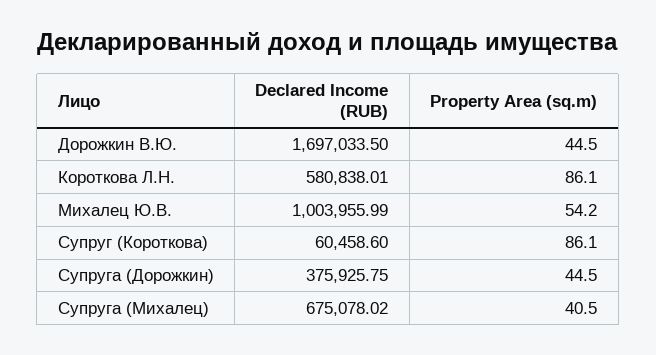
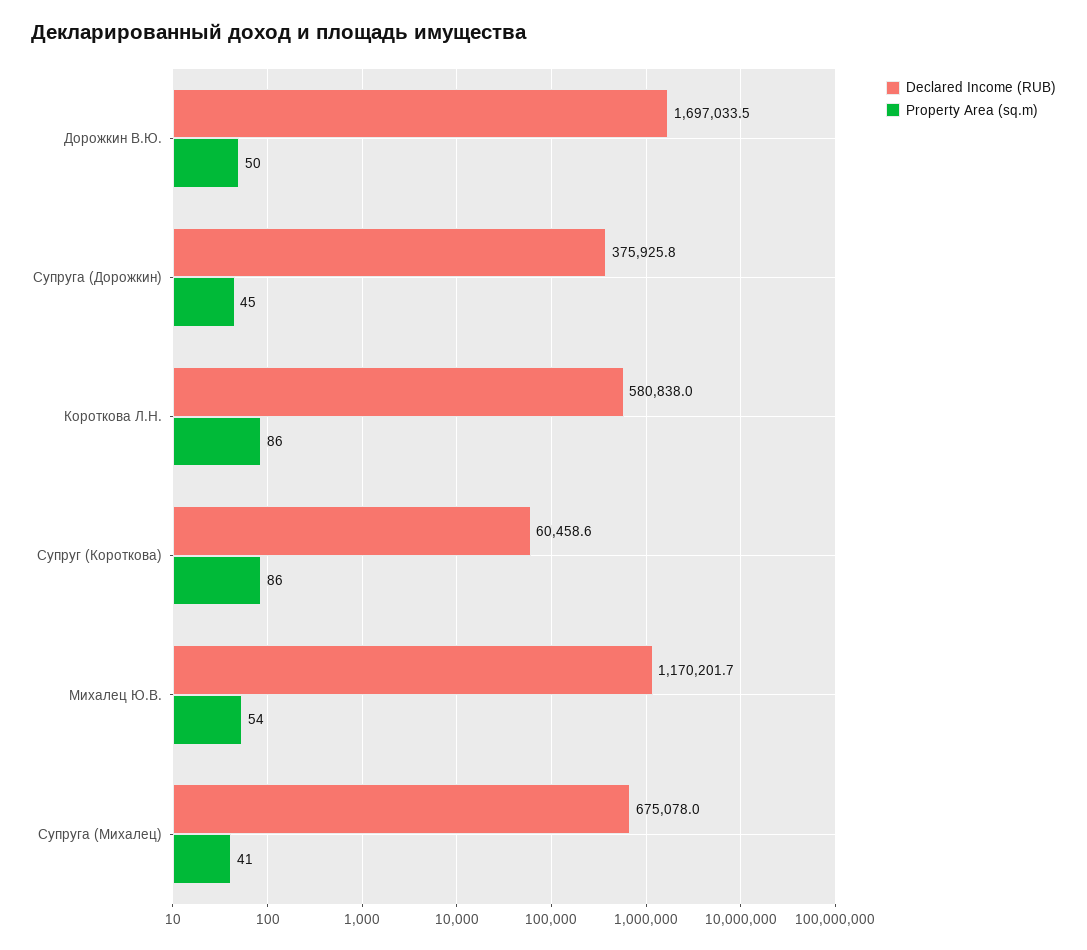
Property Area (sq.m), Дорожкин В.Ю.: 44.5 -> 50
Declared Income (RUB), Михалец Ю.В.: 1003955.99 -> 1170201.7

